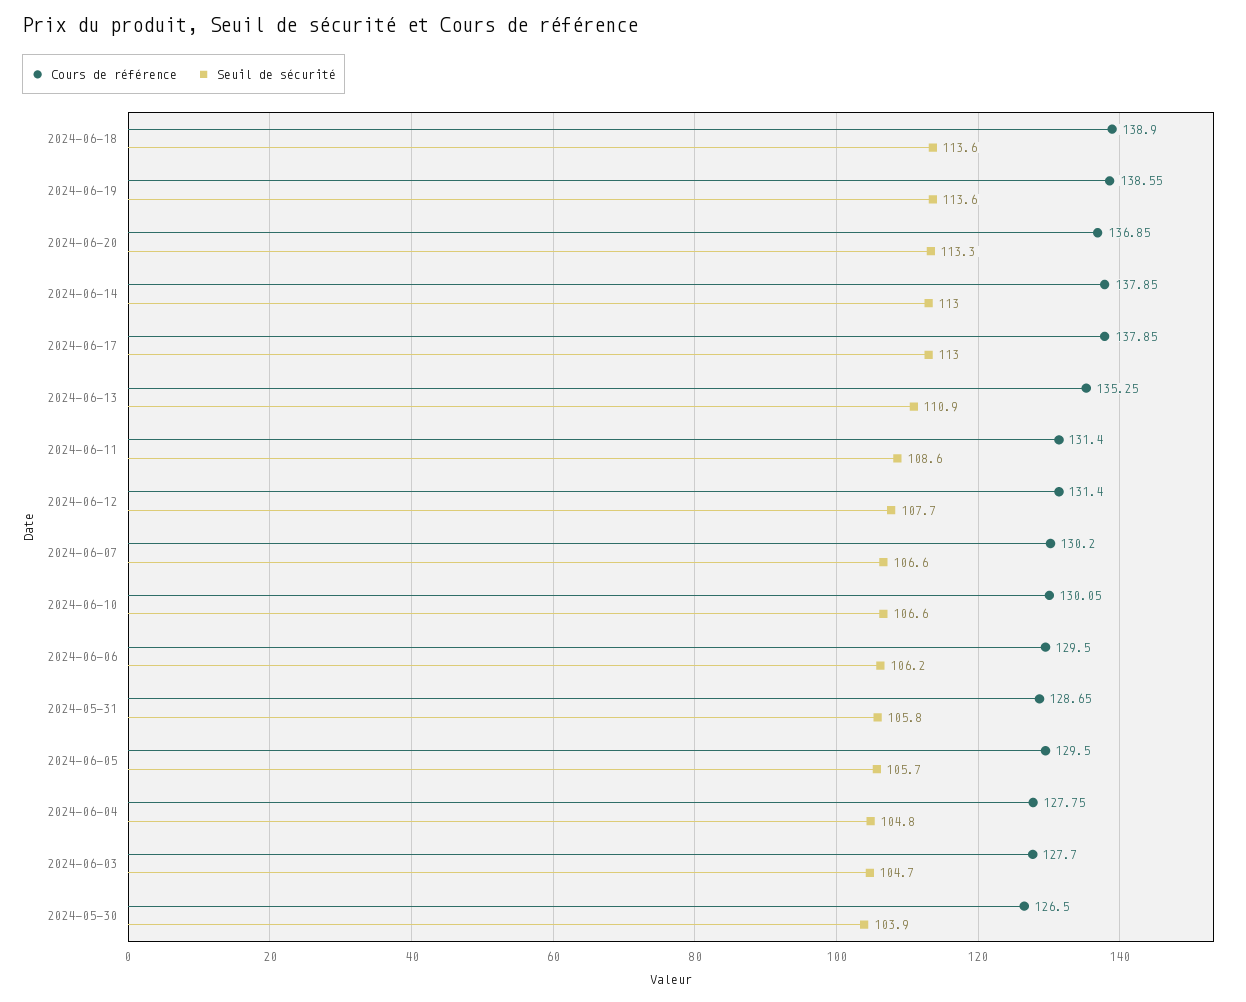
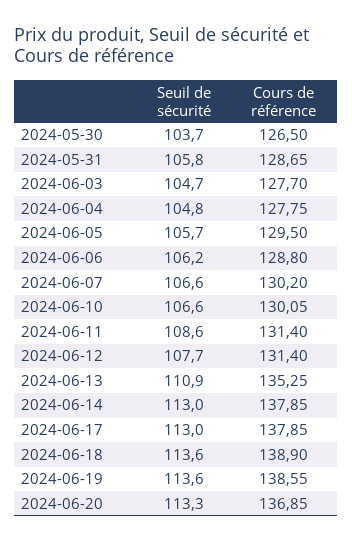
Cours de référence, 2024-06-06: 129.5 -> 128.8
Seuil de sécurité, 2024-05-30: 103.9 -> 103.7

